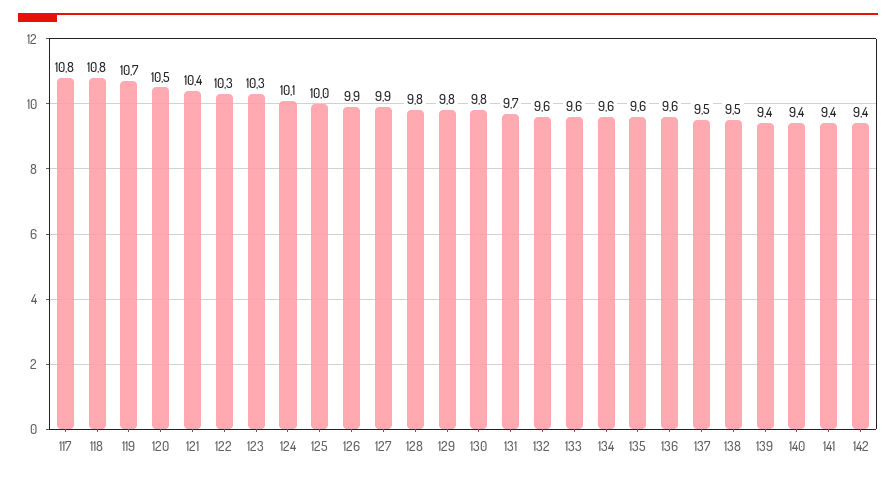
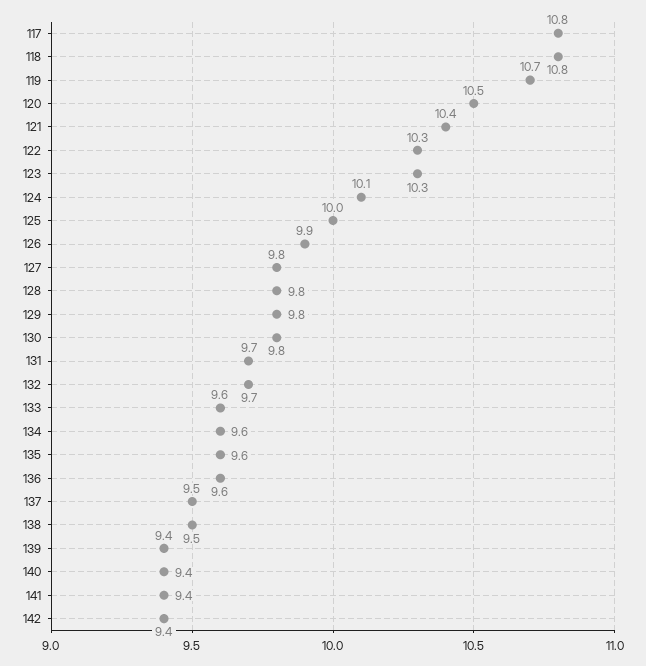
127: 9.9 -> 9.8
132: 9.6 -> 9.7

